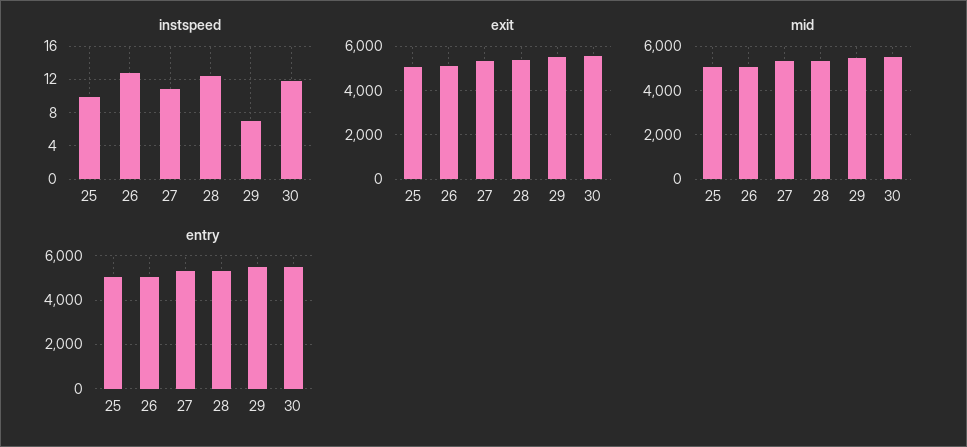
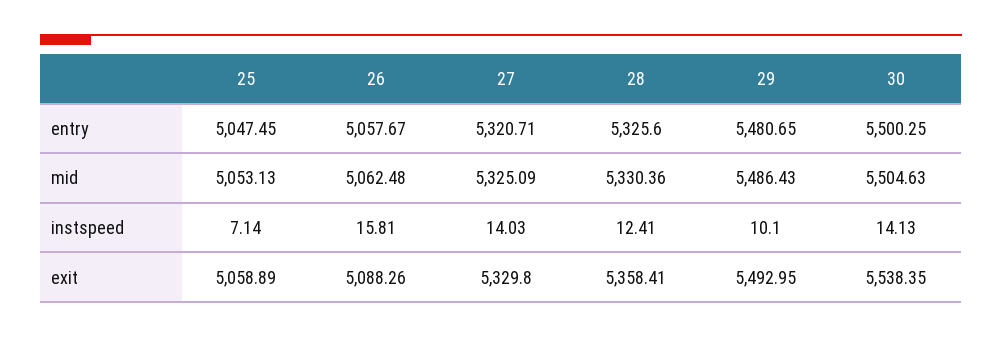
instspeed, 25: 10 -> 7.14
instspeed, 26: 13 -> 15.81
instspeed, 27: 11 -> 14.03
instspeed, 29: 7 -> 10.1
instspeed, 30: 12 -> 14.13

